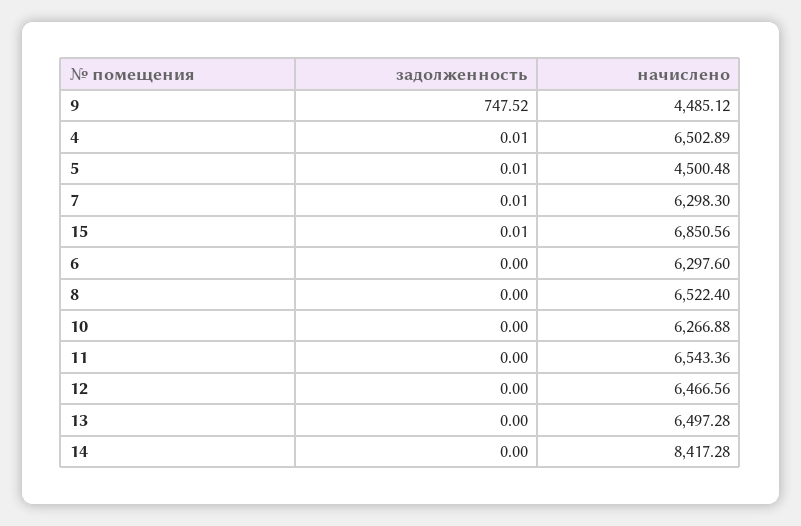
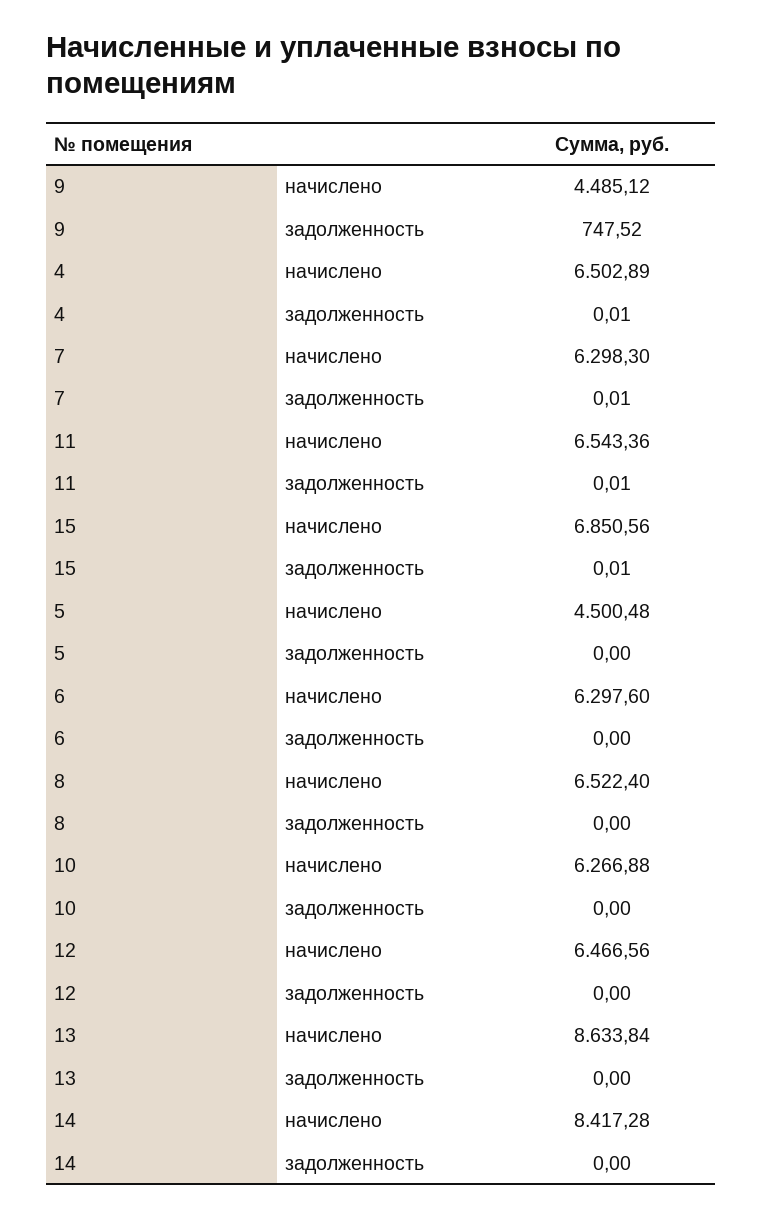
задолженность, 5: 0.01 -> 0
задолженность, 11: 0 -> 0.01
начислено, 13: 6497.28 -> 8633.84

